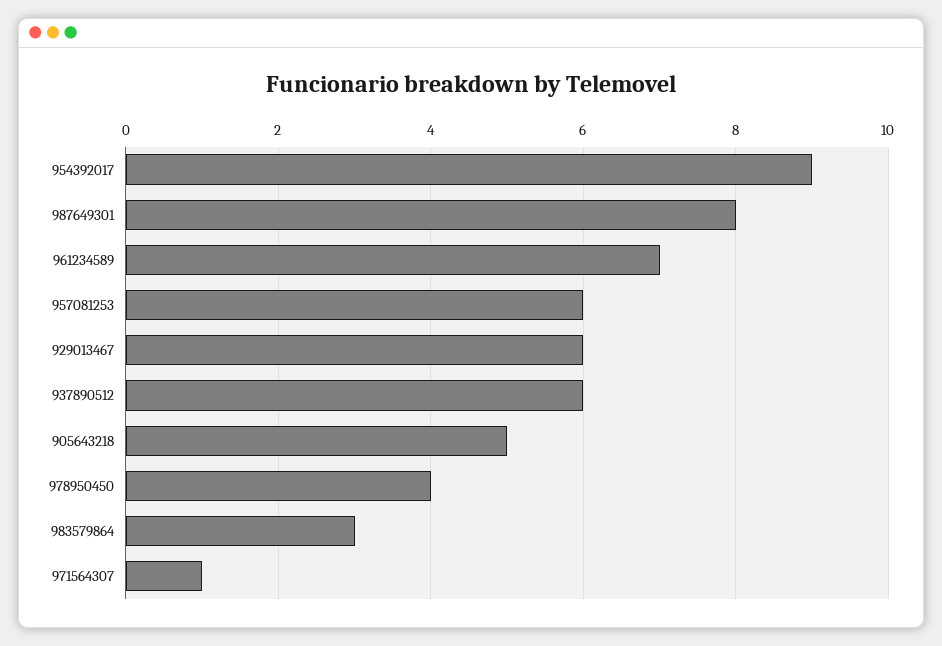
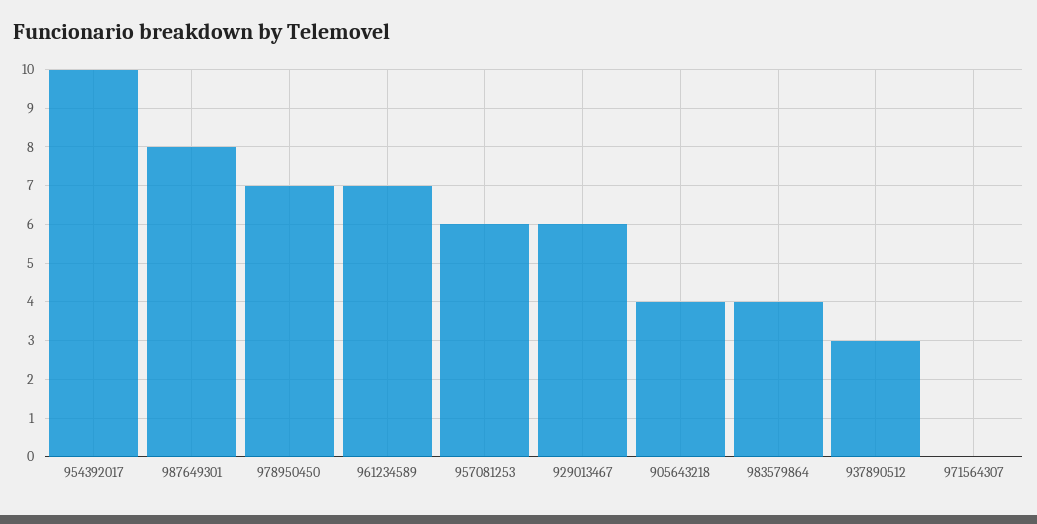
954392017: 9 -> 10
937890512: 6 -> 3
905643218: 5 -> 4
978950450: 4 -> 7
983579864: 3 -> 4
971564307: 1 -> 0

